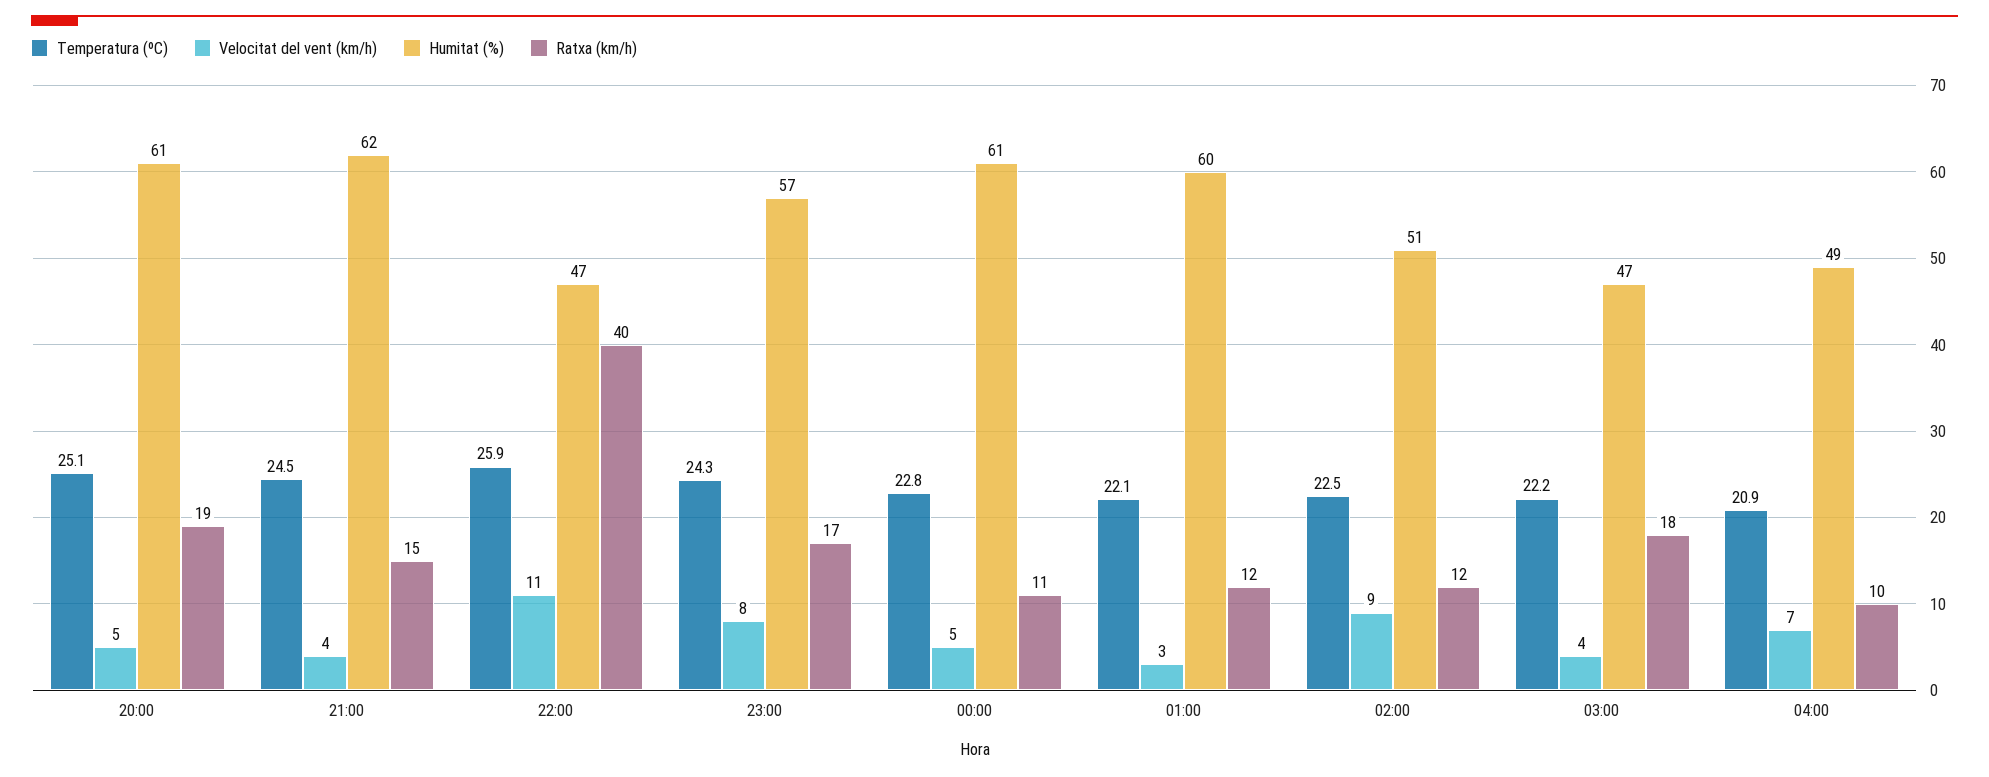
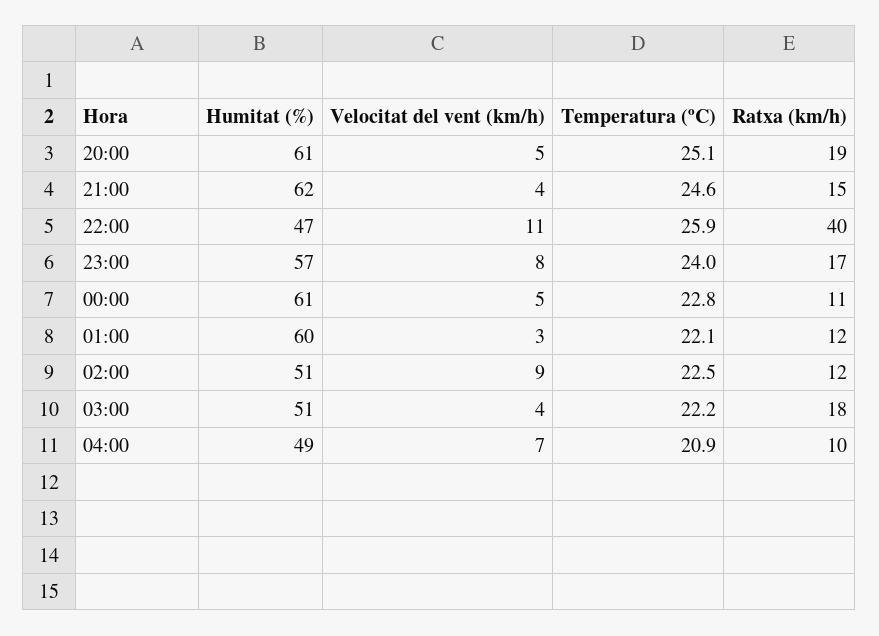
Temperatura (ºC), 21:00: 24.5 -> 24.6
Temperatura (ºC), 23:00: 24.3 -> 24
Humitat (%), 03:00: 47 -> 51

